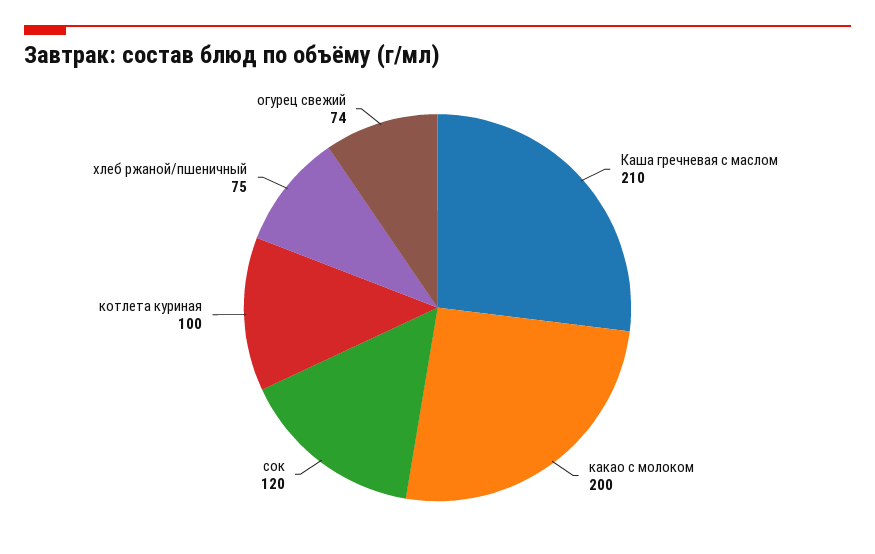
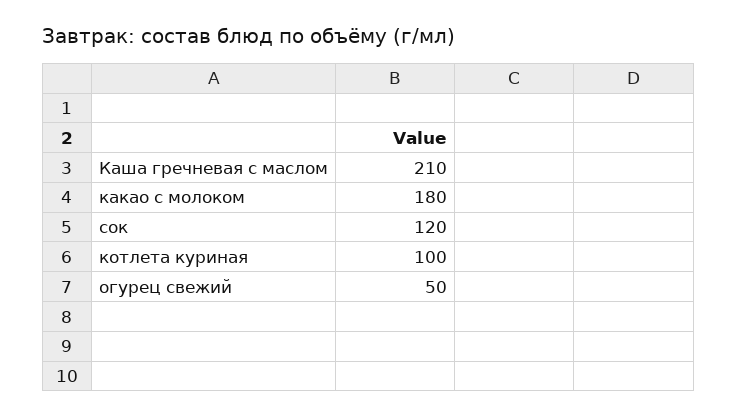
какао с молоком: 200 -> 180
хлеб ржаной/пшеничный: 75 -> none
огурец свежий: 74 -> 50

